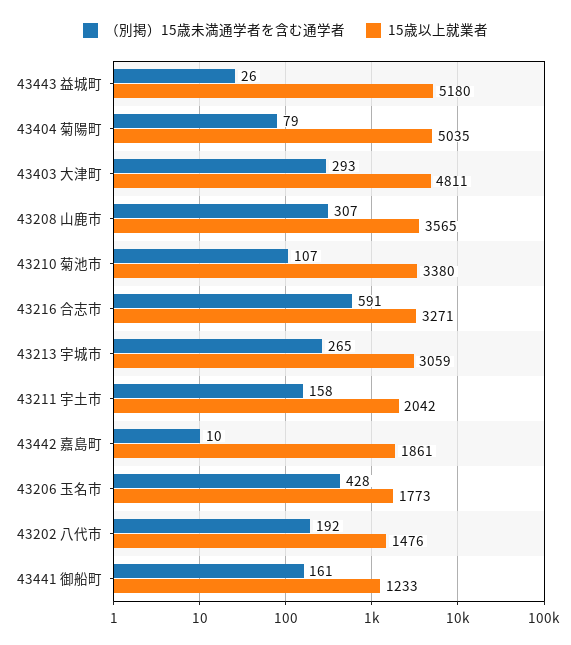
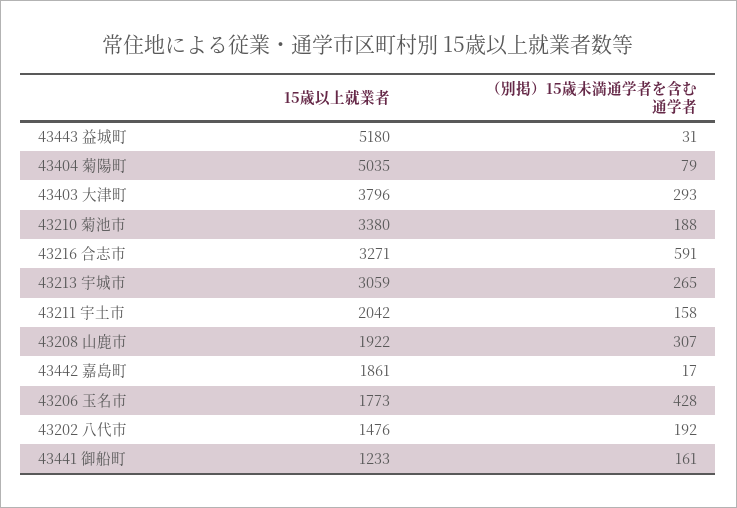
（別掲）15歳未満通学者を含む通学者, 43443 益城町: 26 -> 31
15歳以上就業者, 43403 大津町: 4811 -> 3796
15歳以上就業者, 43208 山鹿市: 3565 -> 1922
（別掲）15歳未満通学者を含む通学者, 43210 菊池市: 107 -> 188
（別掲）15歳未満通学者を含む通学者, 43442 嘉島町: 10 -> 17

